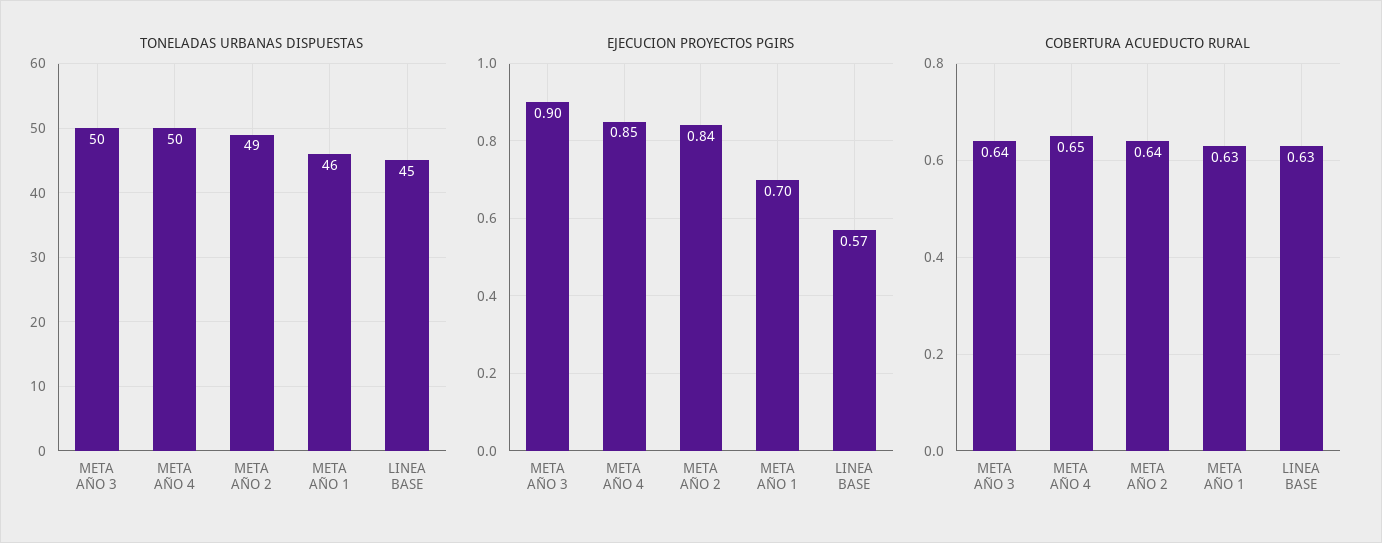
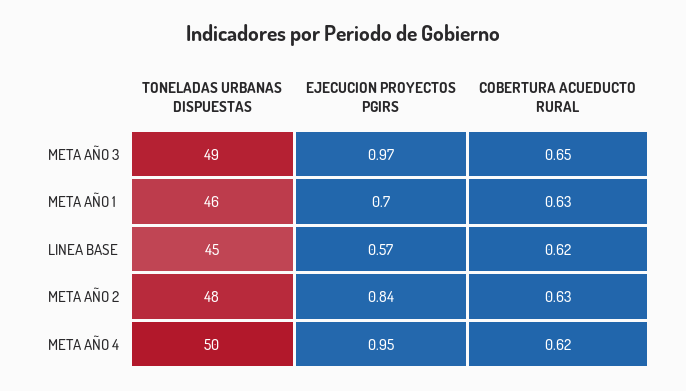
TONELADAS URBANAS DISPUESTAS, META AÑO 3: 50 -> 49
TONELADAS URBANAS DISPUESTAS, META AÑO 2: 49 -> 48
EJECUCION PROYECTOS PGIRS, META AÑO 3: 0.9 -> 0.97
EJECUCION PROYECTOS PGIRS, META AÑO 4: 0.85 -> 0.95
COBERTURA ACUEDUCTO RURAL, META AÑO 3: 0.64 -> 0.65
COBERTURA ACUEDUCTO RURAL, META AÑO 4: 0.65 -> 0.62
COBERTURA ACUEDUCTO RURAL, META AÑO 2: 0.64 -> 0.63
COBERTURA ACUEDUCTO RURAL, LINEA BASE: 0.63 -> 0.62

